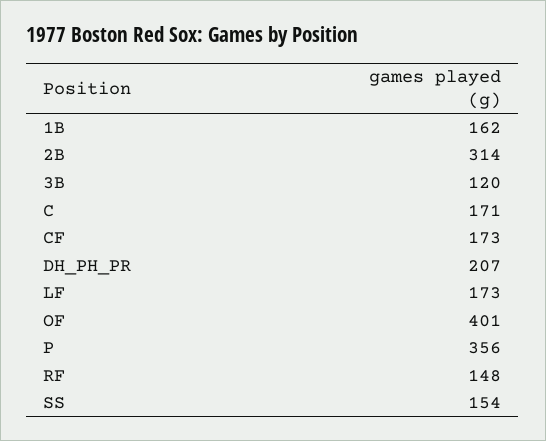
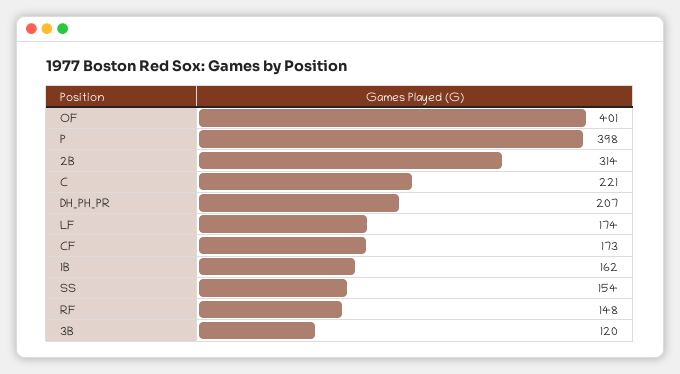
C: 171 -> 221
LF: 173 -> 174
P: 356 -> 398

